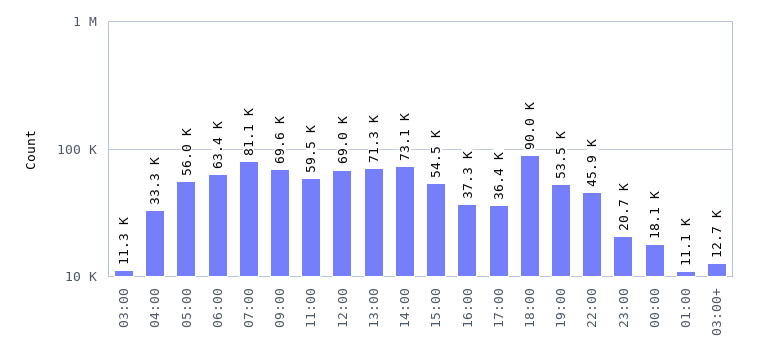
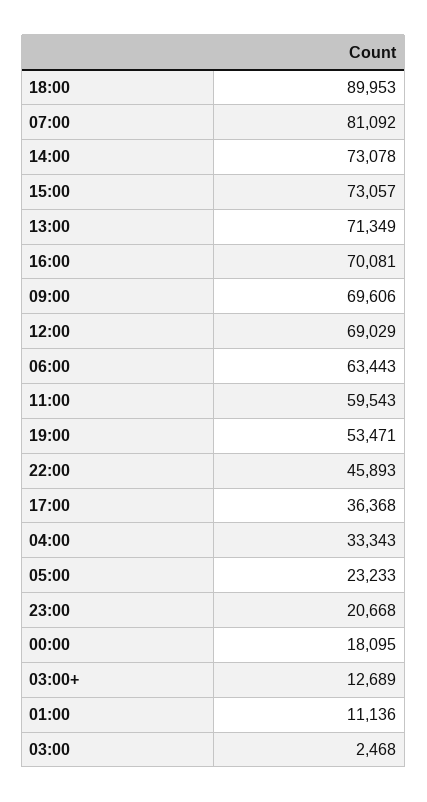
03:00: 11300 -> 2468
05:00: 56000 -> 23233
15:00: 54500 -> 73057
16:00: 37300 -> 70081

